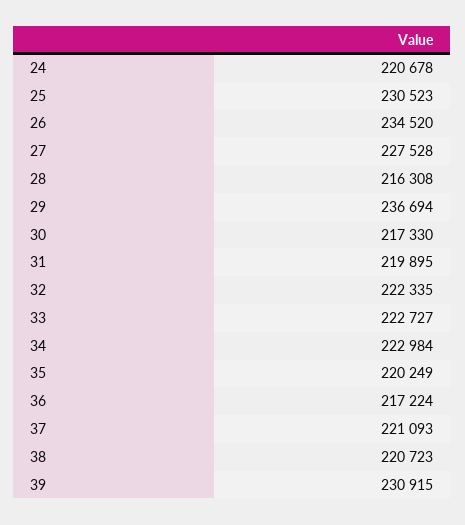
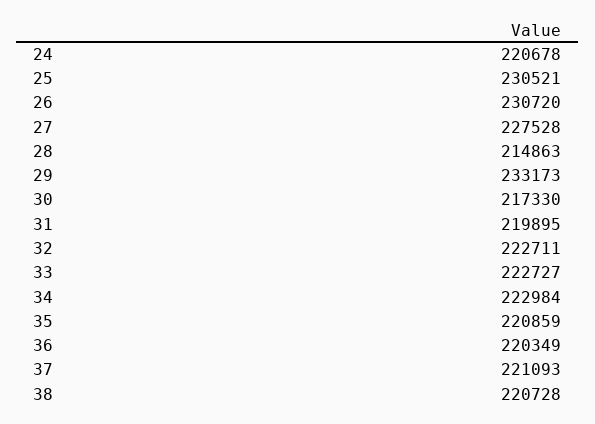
25: 230523 -> 230521
26: 234520 -> 230720
28: 216308 -> 214863
29: 236694 -> 233173
32: 222335 -> 222711
35: 220249 -> 220859
36: 217224 -> 220349
38: 220723 -> 220728
39: 230915 -> none

